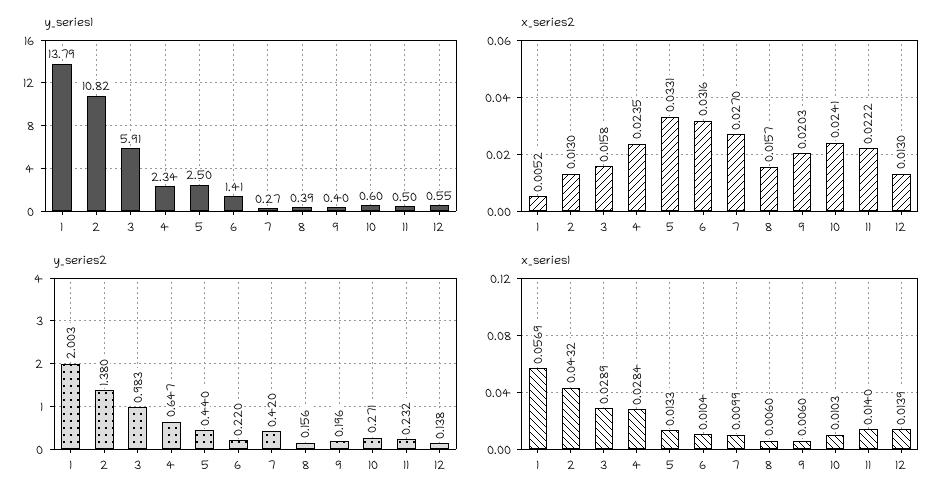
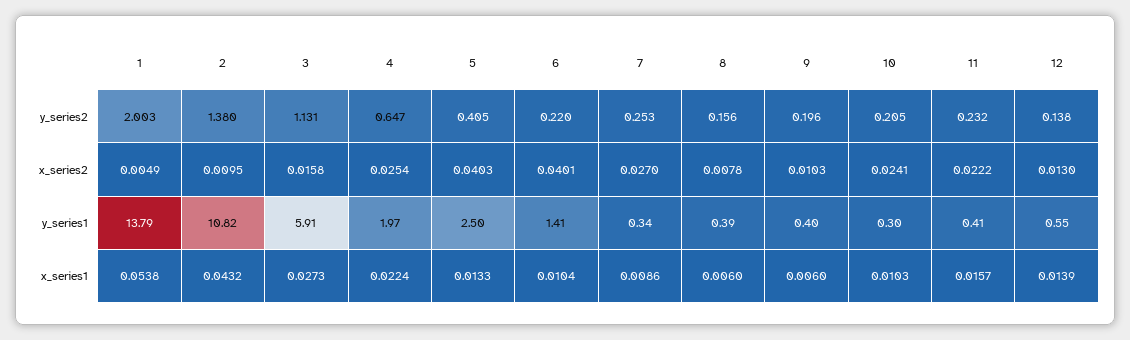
y_series1, 4: 2.34 -> 1.97
y_series1, 7: 0.27 -> 0.34
y_series1, 10: 0.6 -> 0.3
y_series1, 11: 0.5 -> 0.41
x_series2, 1: 0.0052 -> 0.0049
x_series2, 2: 0.013 -> 0.0095
x_series2, 4: 0.0235 -> 0.0254
x_series2, 5: 0.0331 -> 0.0403
x_series2, 6: 0.0316 -> 0.0401
x_series2, 8: 0.0157 -> 0.0078
x_series2, 9: 0.0203 -> 0.0103
y_series2, 3: 0.983 -> 1.131
y_series2, 5: 0.44 -> 0.405
y_series2, 7: 0.42 -> 0.253
y_series2, 10: 0.271 -> 0.205
x_series1, 1: 0.0569 -> 0.0538
x_series1, 3: 0.0289 -> 0.0273
x_series1, 4: 0.0284 -> 0.0224
x_series1, 7: 0.0099 -> 0.0086
x_series1, 11: 0.014 -> 0.0157

